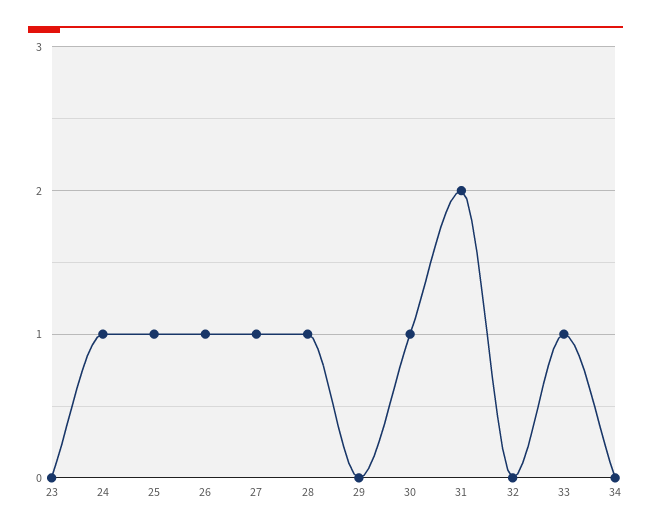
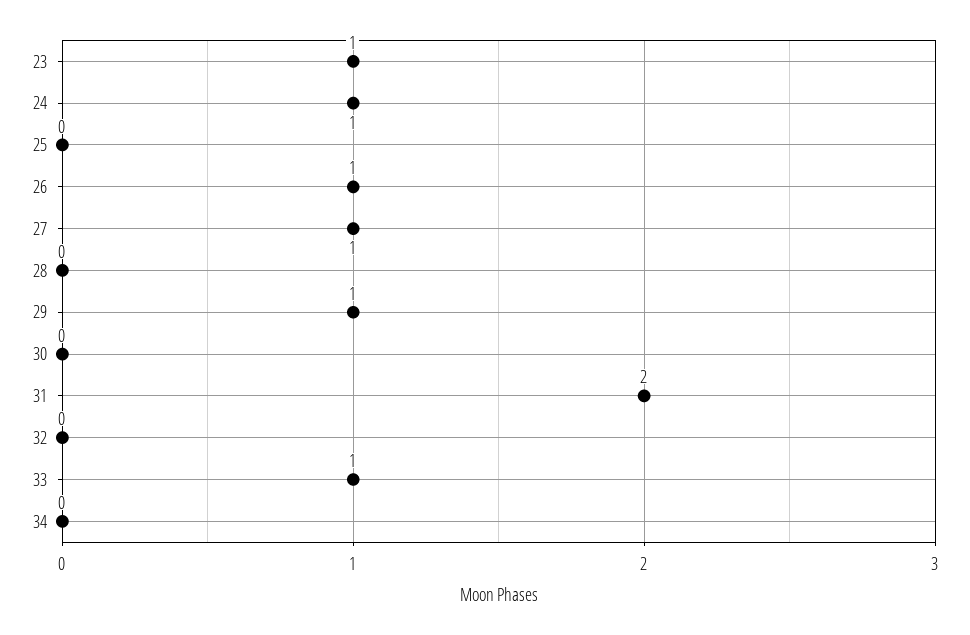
23: 0 -> 1
25: 1 -> 0
28: 1 -> 0
29: 0 -> 1
30: 1 -> 0

